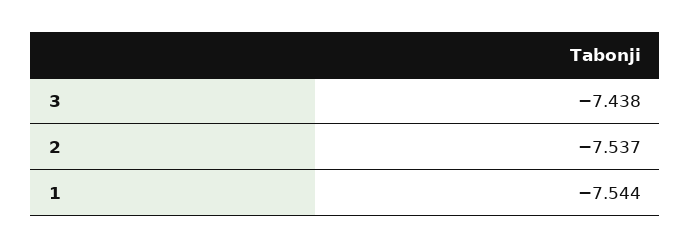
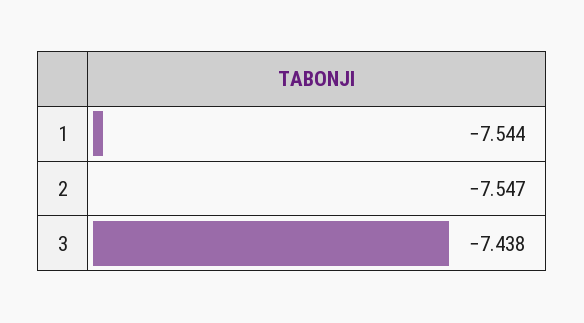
2: -7.537 -> -7.547

